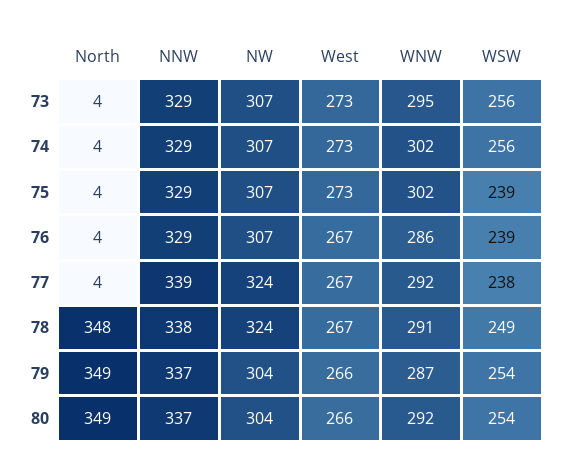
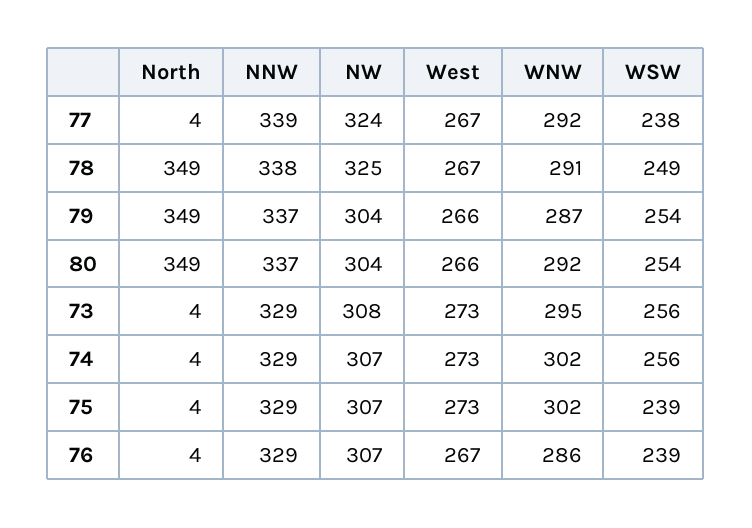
NW, 73: 307 -> 308
North, 78: 348 -> 349
NW, 78: 324 -> 325

